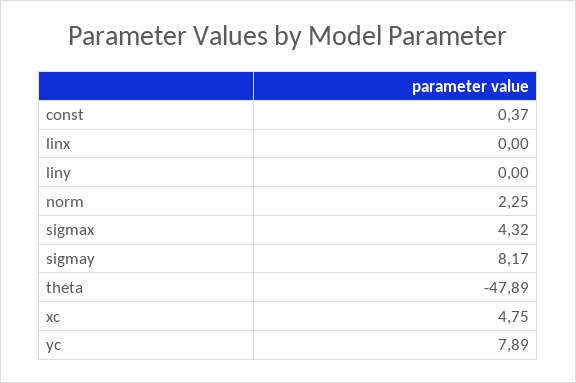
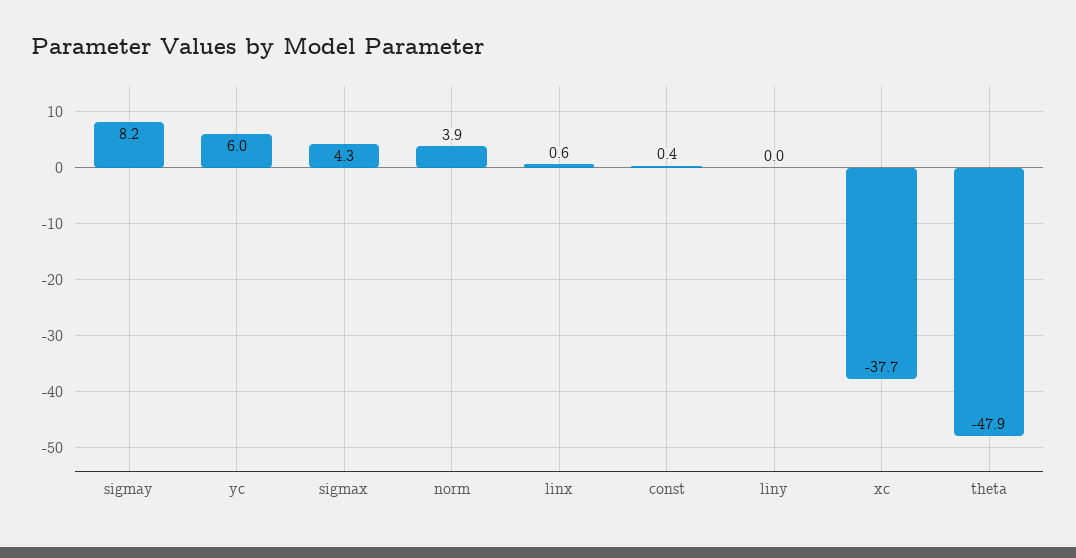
linx: 0 -> 0.6
norm: 2.25 -> 3.9
xc: 4.75 -> -37.7
yc: 7.89 -> 6

